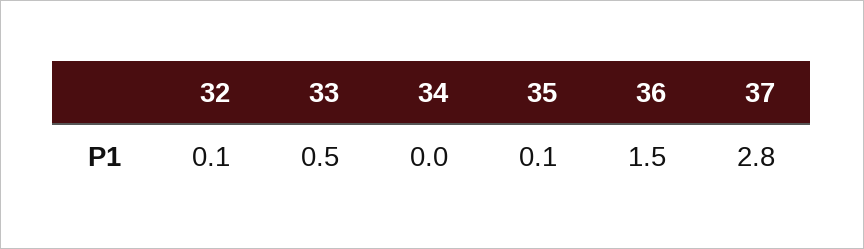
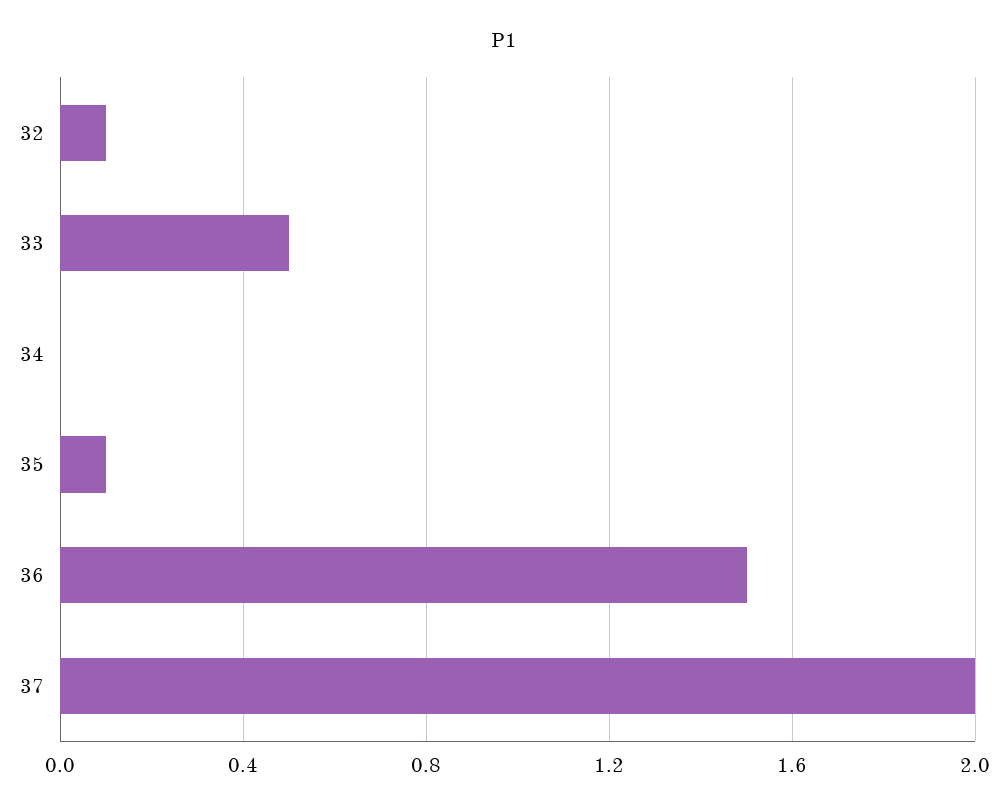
37: 2.8 -> 2

